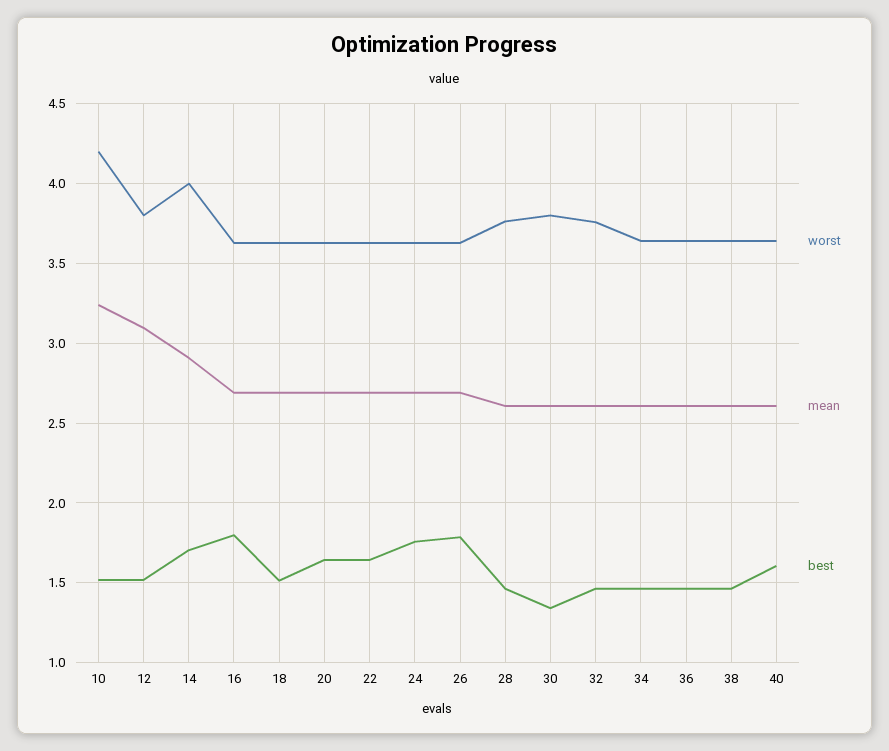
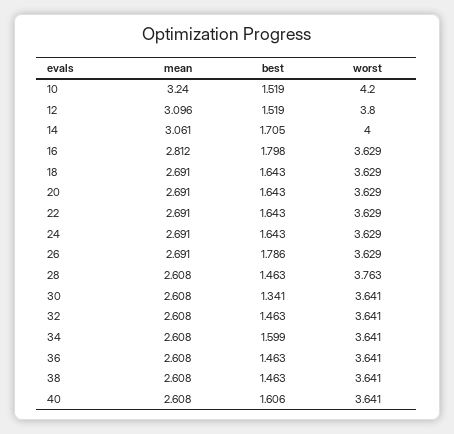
mean, 14: 2.9 -> 3.061
mean, 16: 2.7 -> 2.812
best, 18: 1.5 -> 1.643
best, 24: 1.75 -> 1.643
worst, 30: 3.8 -> 3.641
worst, 32: 3.75 -> 3.641
best, 34: 1.45 -> 1.599

